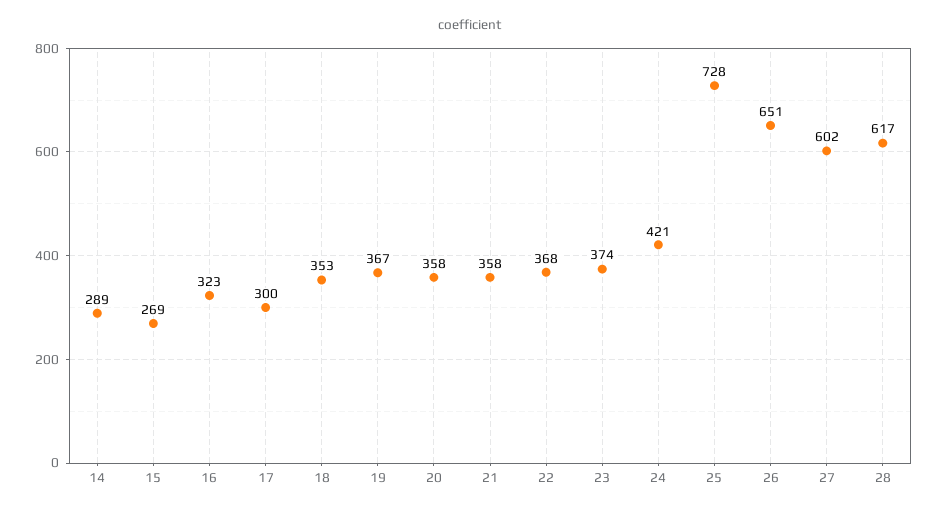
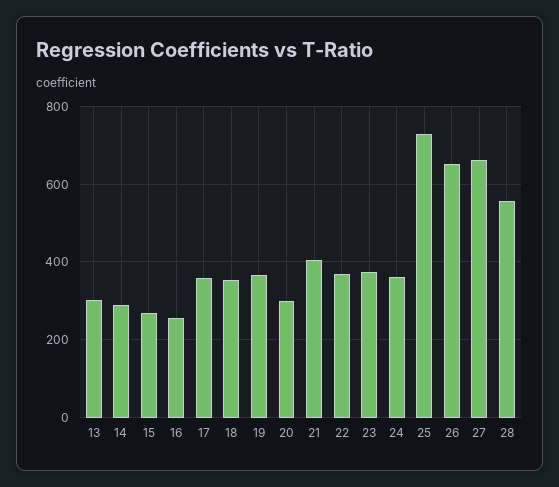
16: 323 -> 260
17: 300 -> 360
20: 358 -> 300
21: 358 -> 400
24: 421 -> 360
27: 602 -> 660
28: 617 -> 560
13: none -> 300

